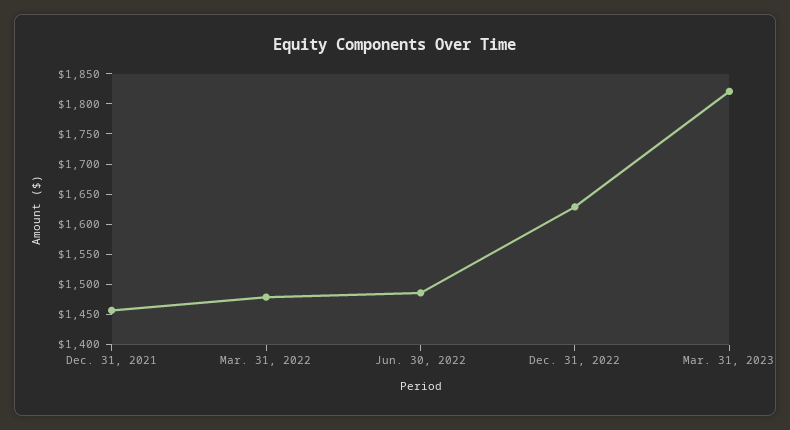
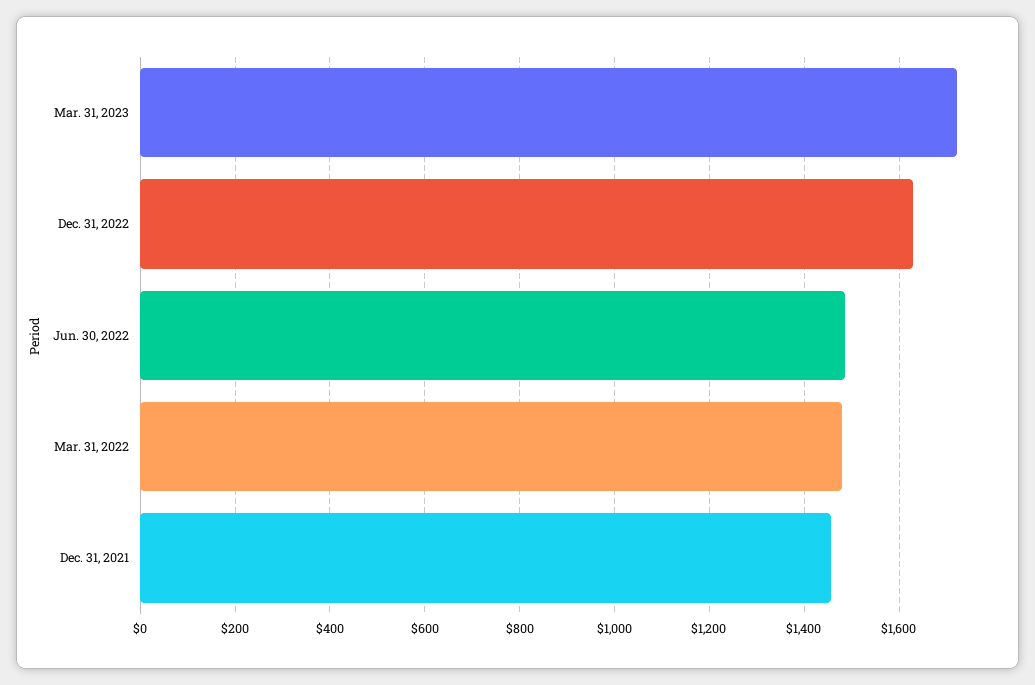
Mar. 31, 2023: 1825 -> 1720

